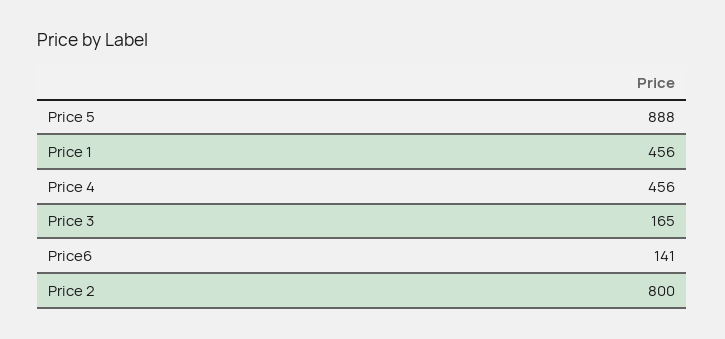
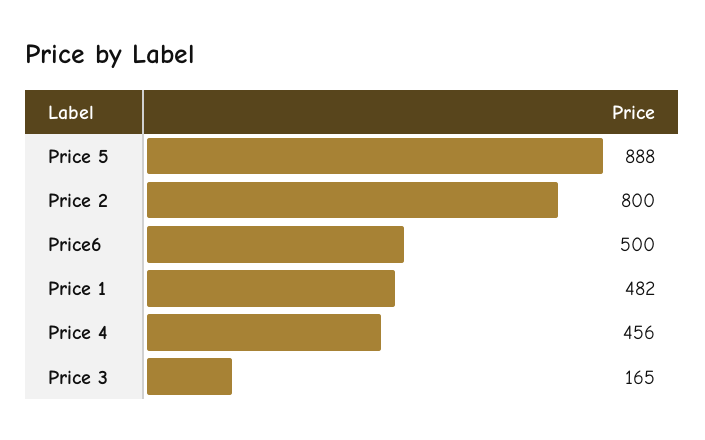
Price 1: 456 -> 482
Price6: 141 -> 500

